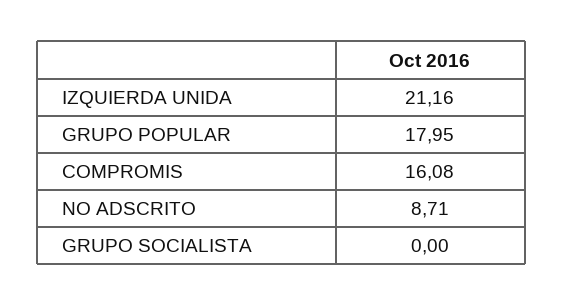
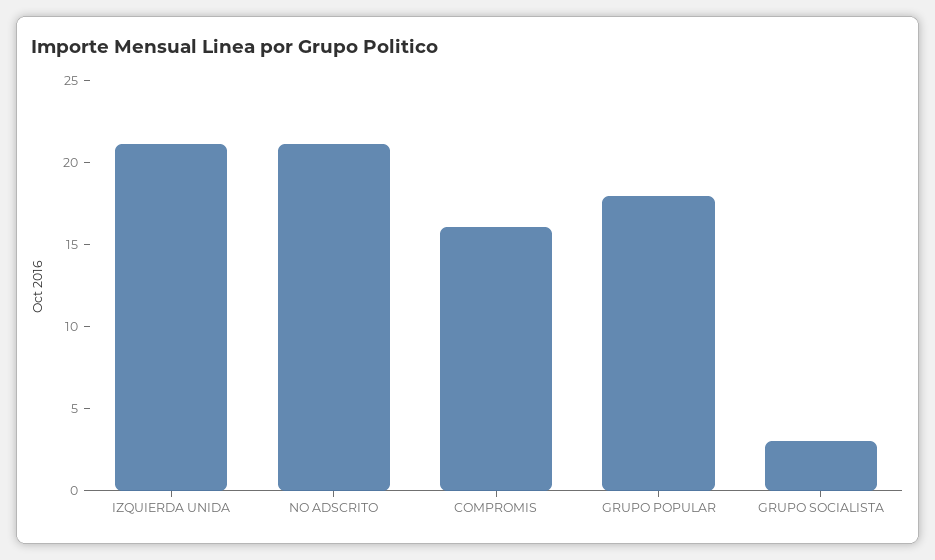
NO ADSCRITO: 8.71 -> 21
GRUPO SOCIALISTA: 0 -> 3

